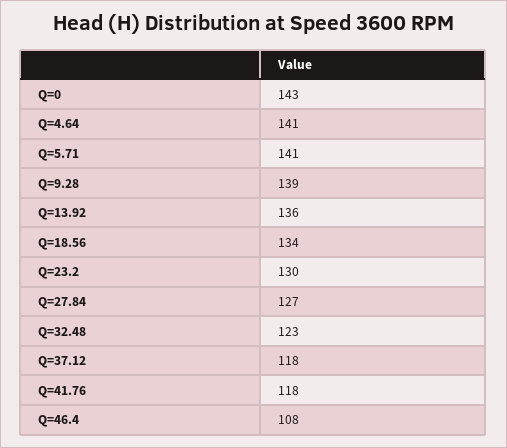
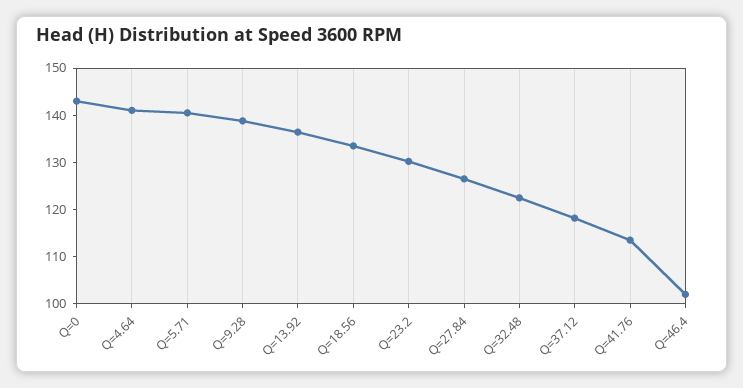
Q=41.76: 118 -> 114
Q=46.4: 108 -> 102

